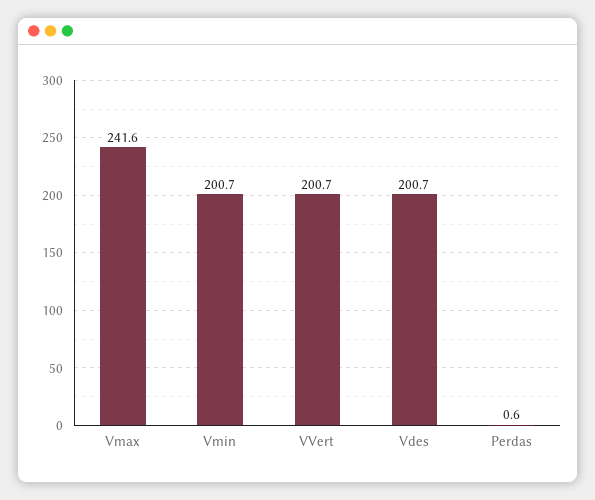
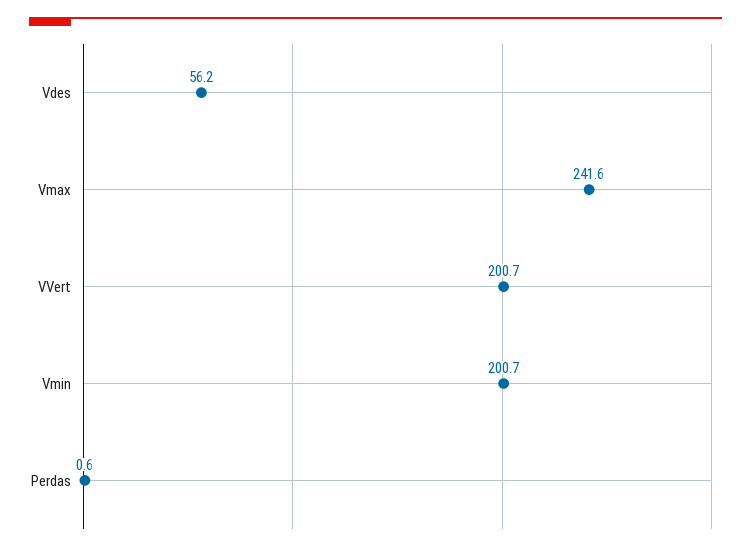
Vdes: 200.7 -> 56.2

